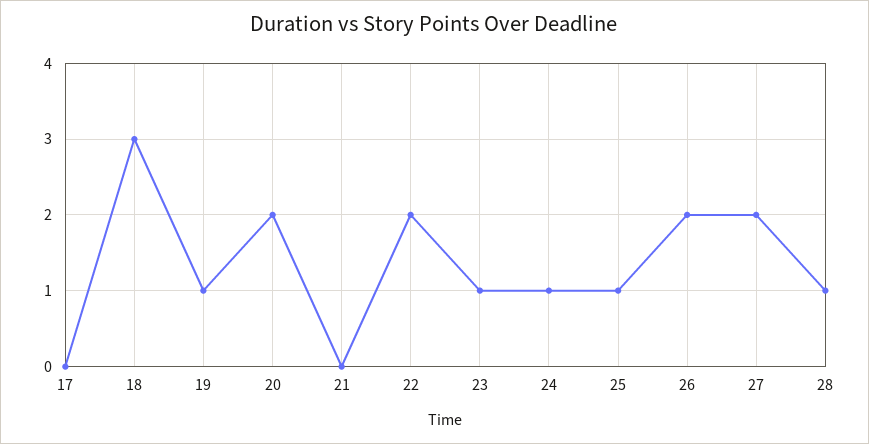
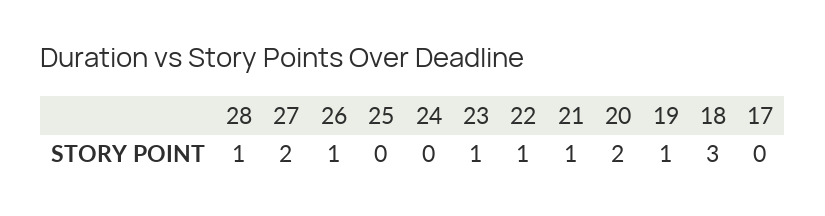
21: 0 -> 1
22: 2 -> 1
24: 1 -> 0
25: 1 -> 0
26: 2 -> 1

